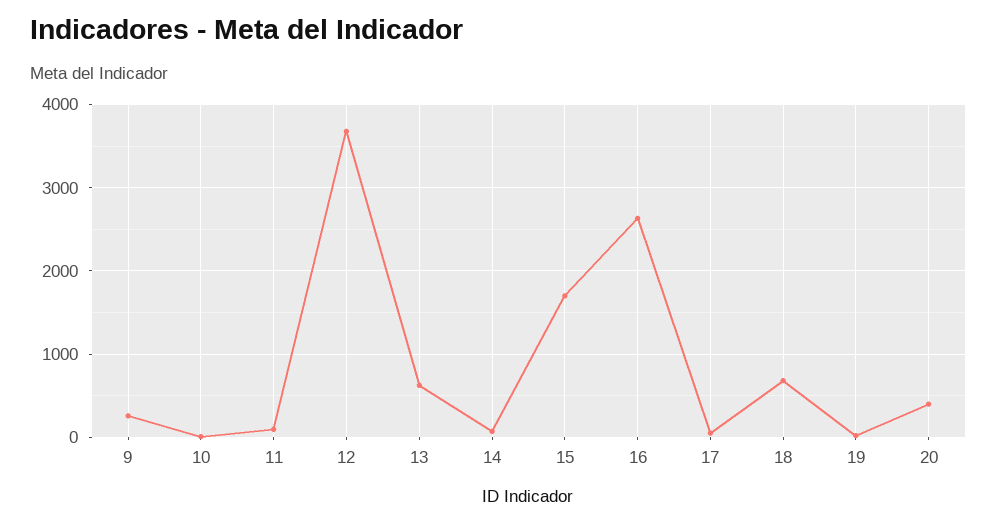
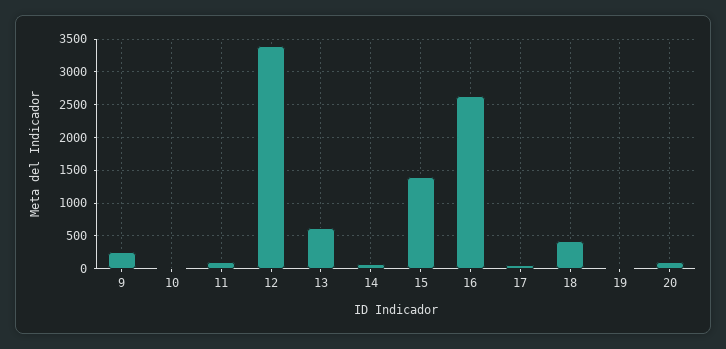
12: 3700 -> 3400
15: 1700 -> 1400
18: 700 -> 400
20: 400 -> 100

